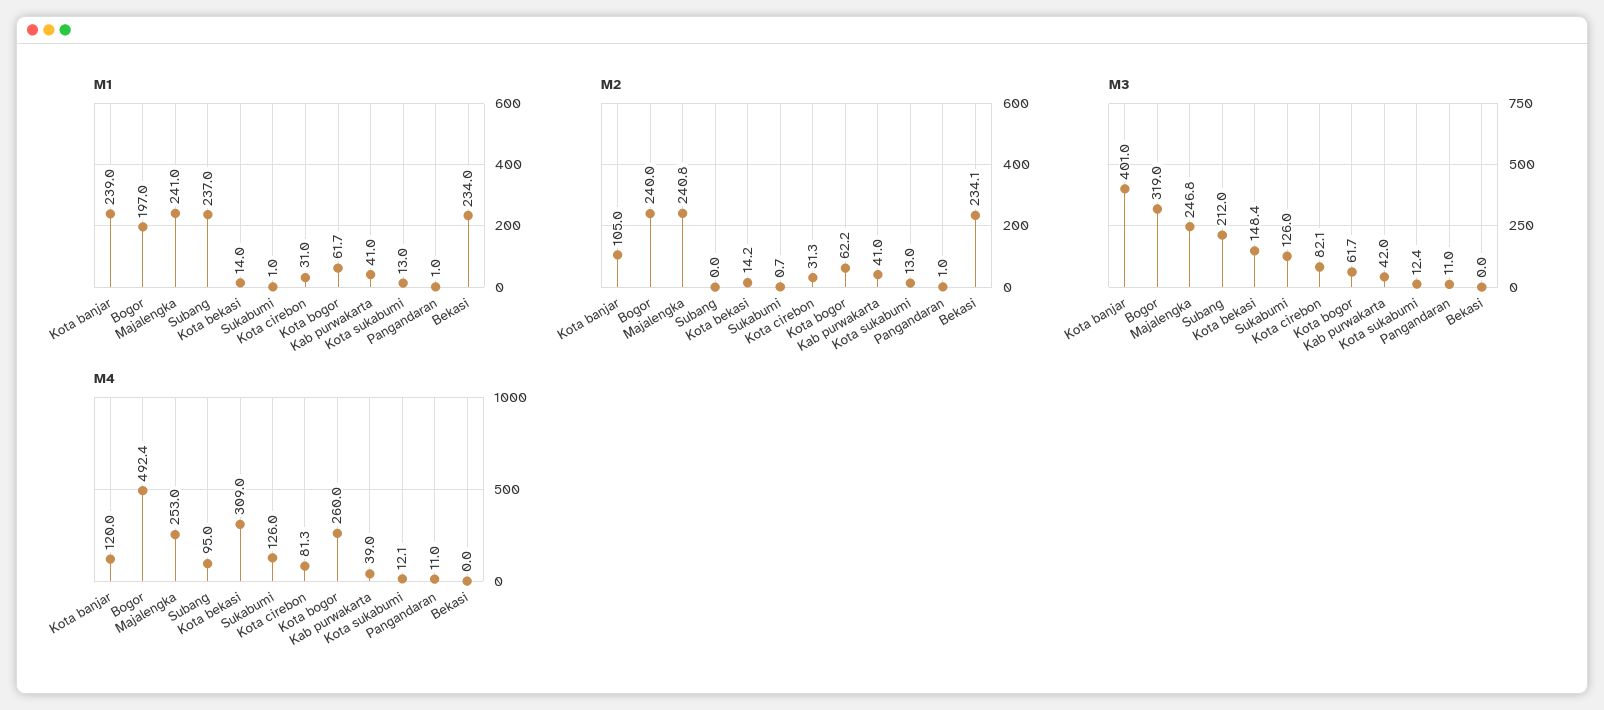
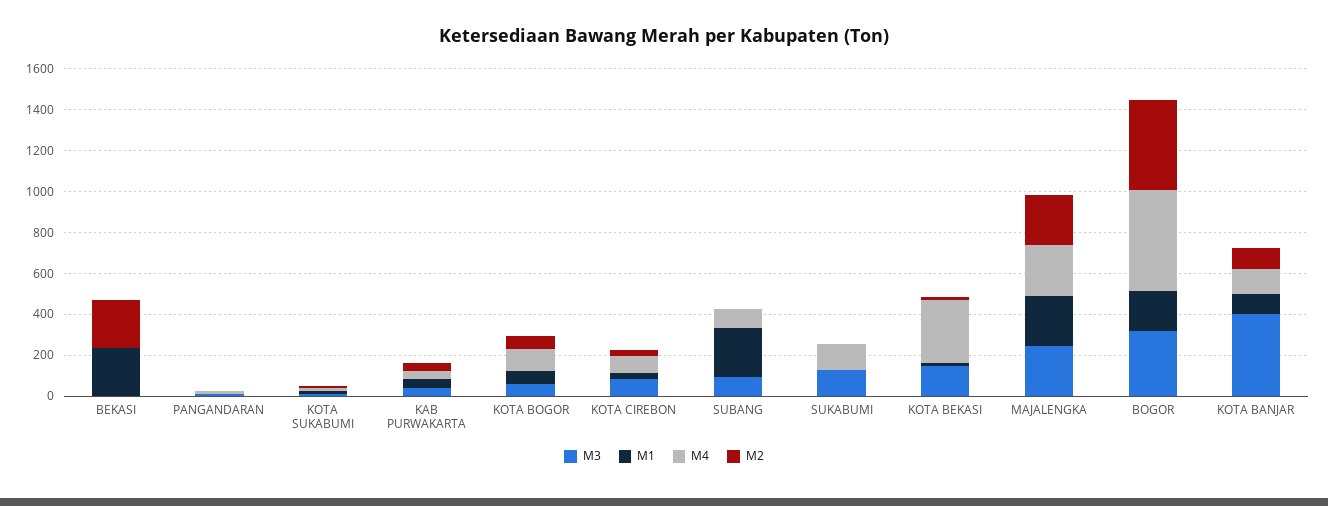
M1, Kota banjar: 239 -> 100
M2, Bogor: 240 -> 450
M3, Subang: 212 -> 100
M4, Kota bogor: 260 -> 100

